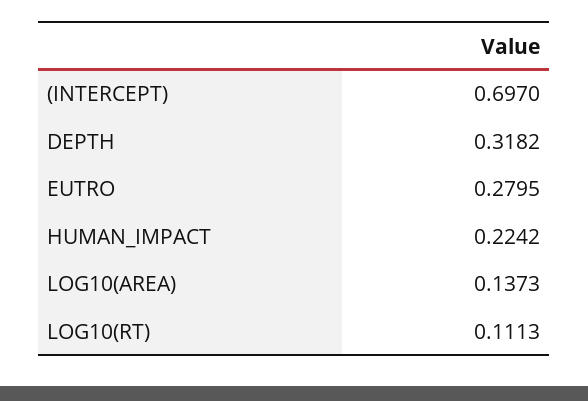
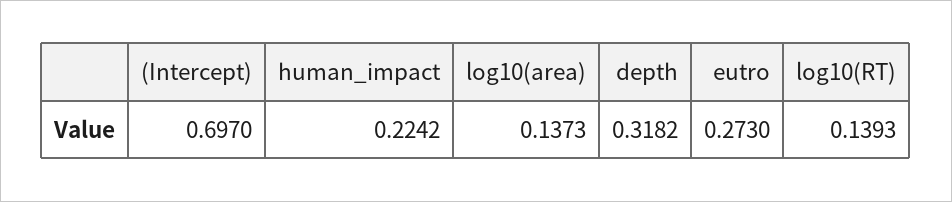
EUTRO: 0.2795 -> 0.273
LOG10(RT): 0.1113 -> 0.1393

